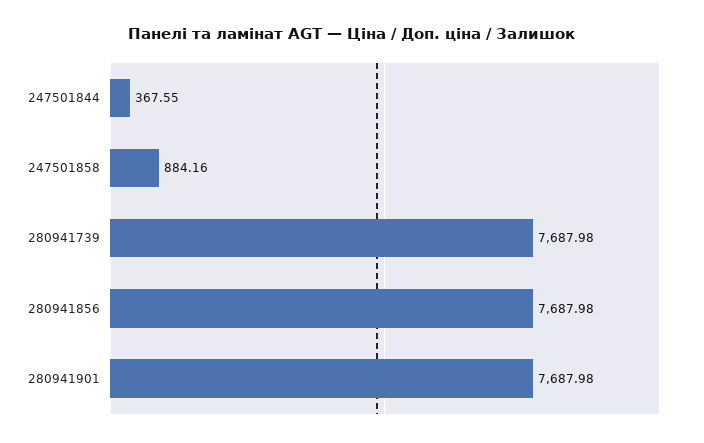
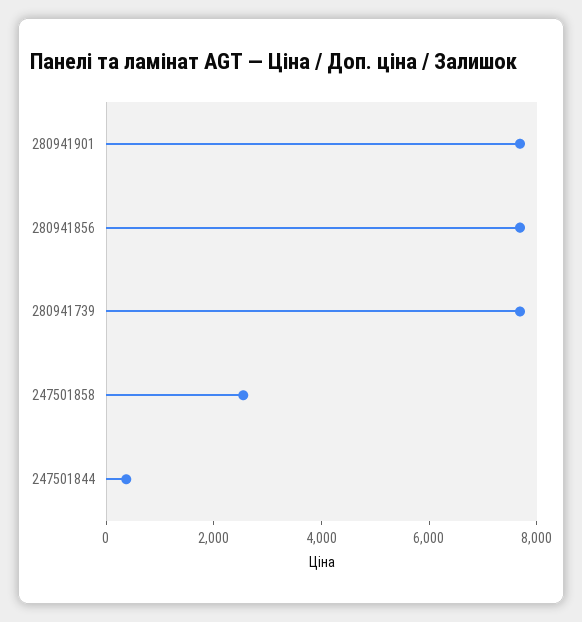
247501858: 884.16 -> 2500

